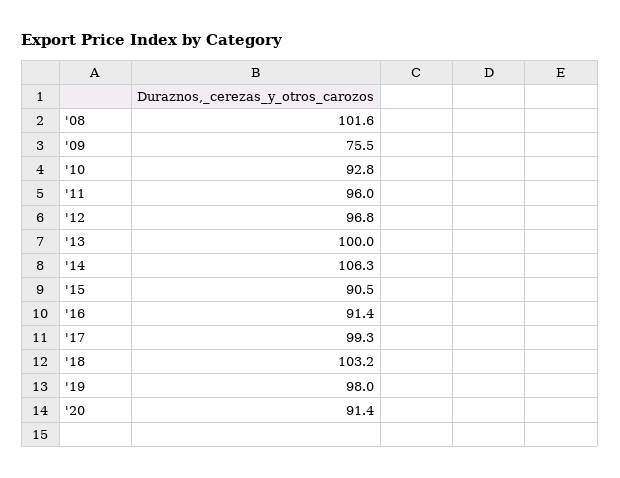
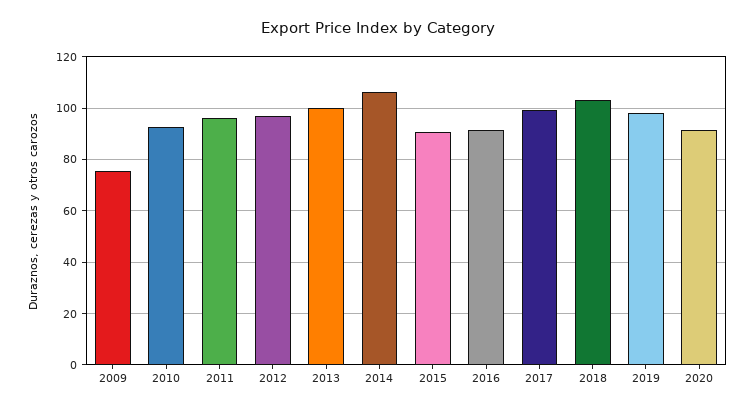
'08: 101.6 -> none

